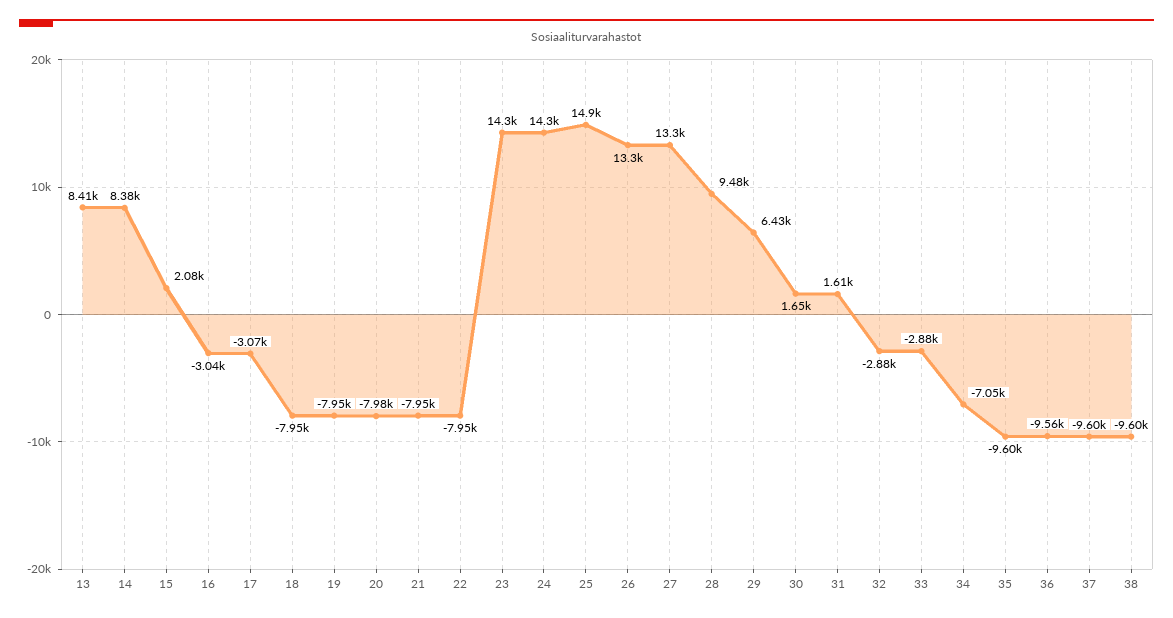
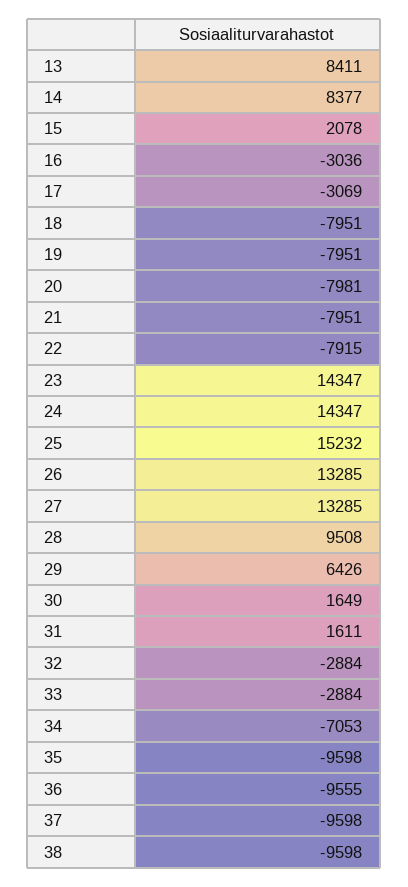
22: -7950 -> -7915
25: 14900 -> 15232
28: 9480 -> 9508

